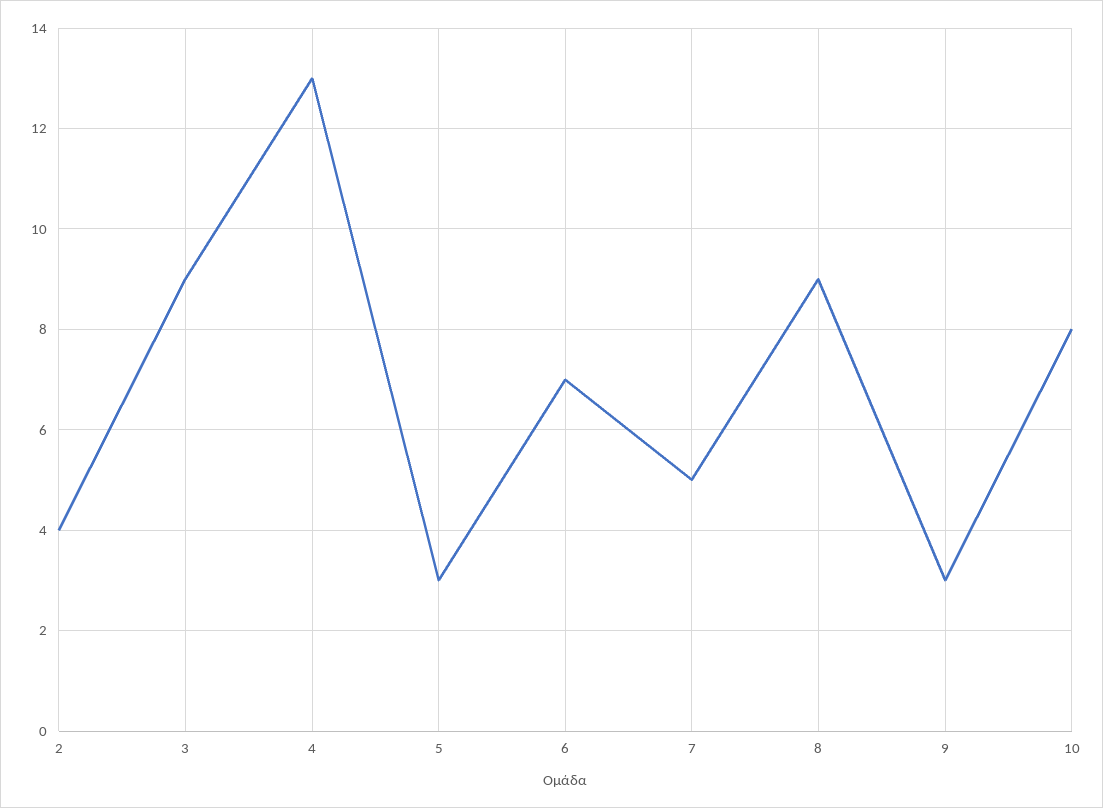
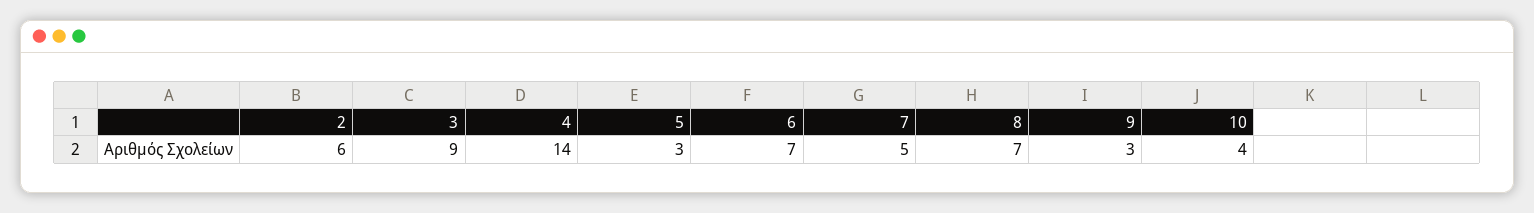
2: 4 -> 6
4: 13 -> 14
8: 9 -> 7
10: 8 -> 4

